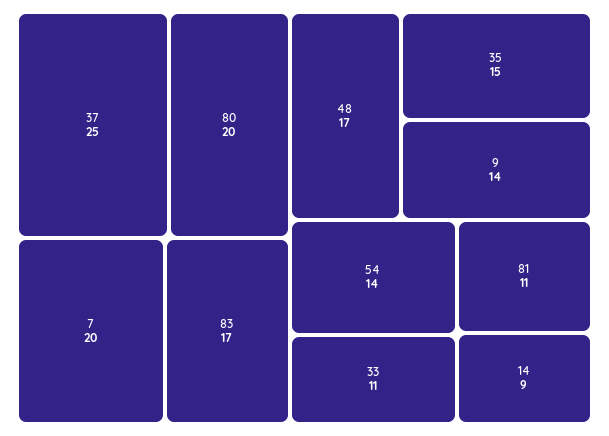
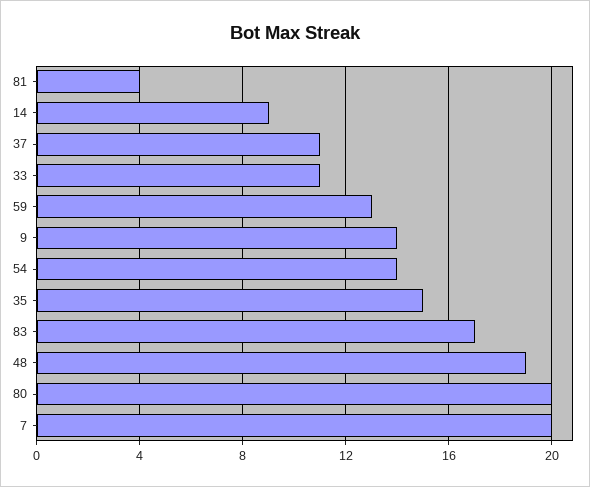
37: 25 -> 11
48: 17 -> 19
81: 11 -> 4
59: none -> 13

